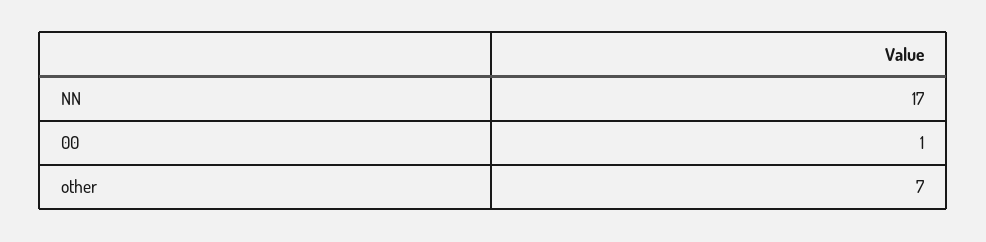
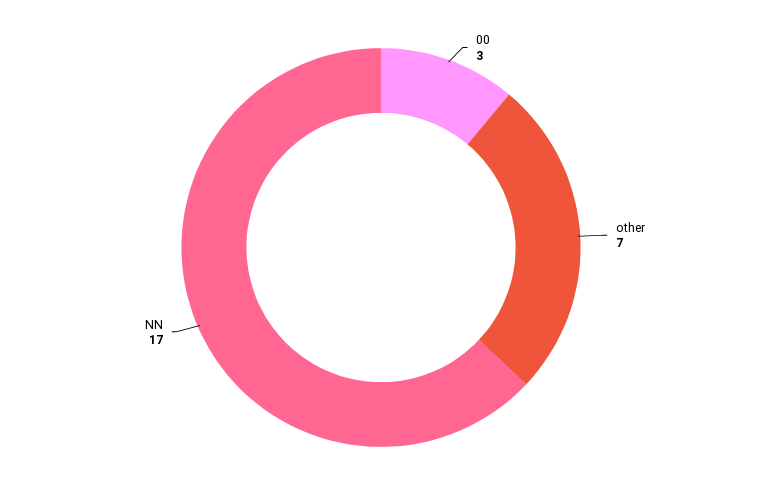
00: 1 -> 3

